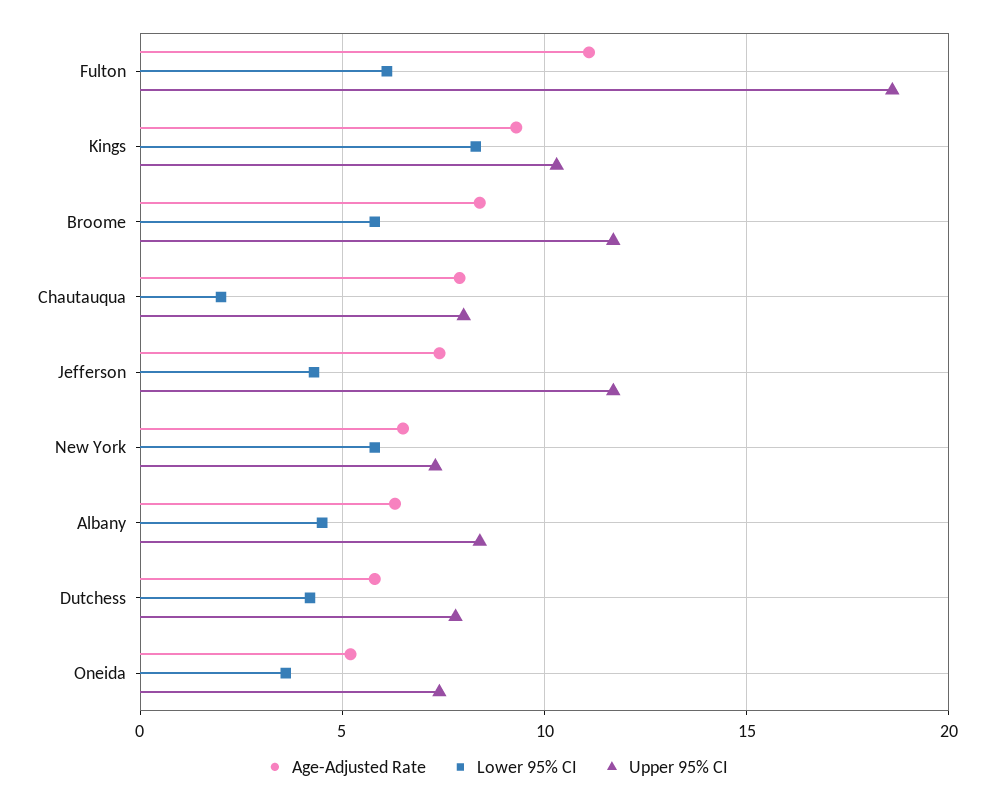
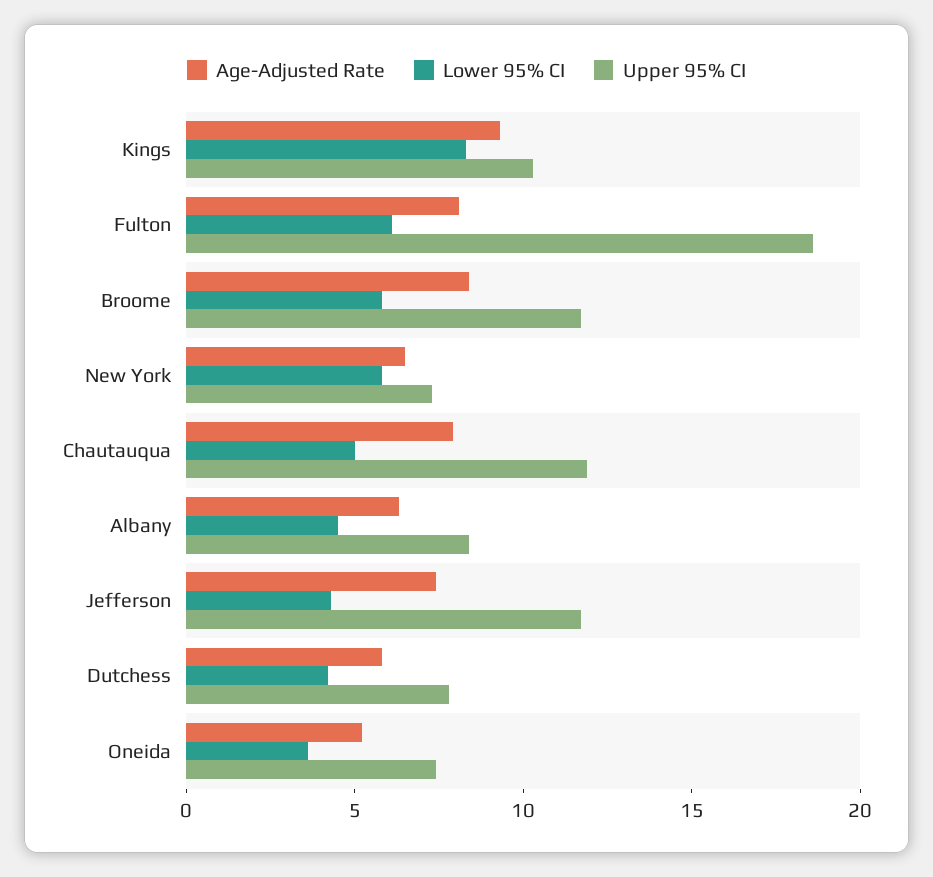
Age-Adjusted Rate, Fulton: 11 -> 8
Lower 95% CI, Chautauqua: 2 -> 5
Upper 95% CI, Chautauqua: 8 -> 12

